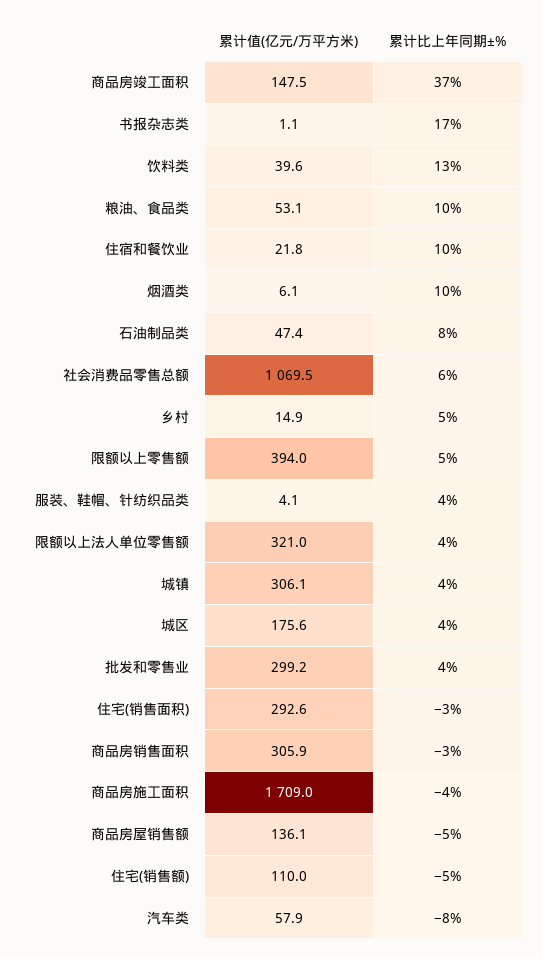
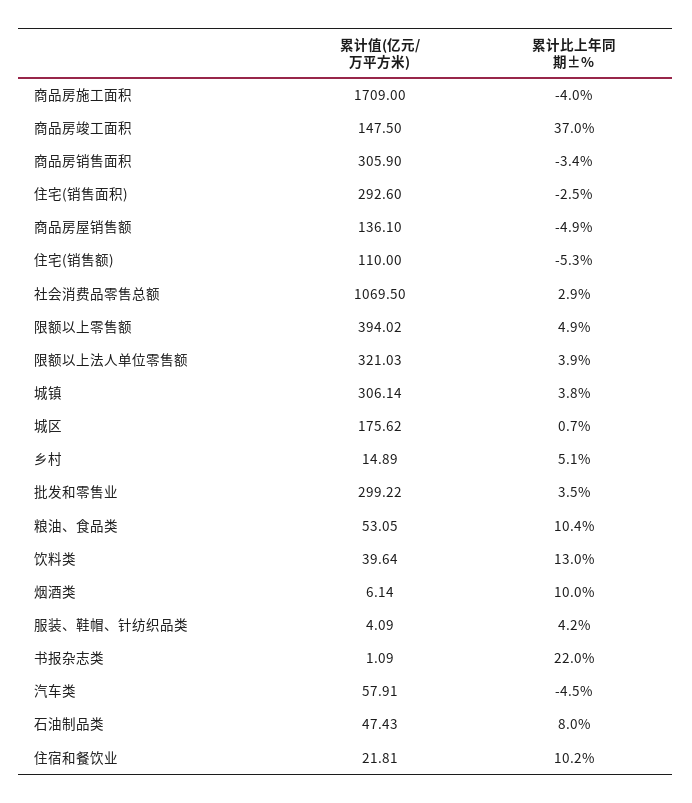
累计比上年同期±%, 书报杂志类: 17 -> 22
累计比上年同期±%, 社会消费品零售总额: 6 -> 2.9
累计比上年同期±%, 城区: 4 -> 0.7
累计比上年同期±%, 汽车类: -8 -> -4.5

